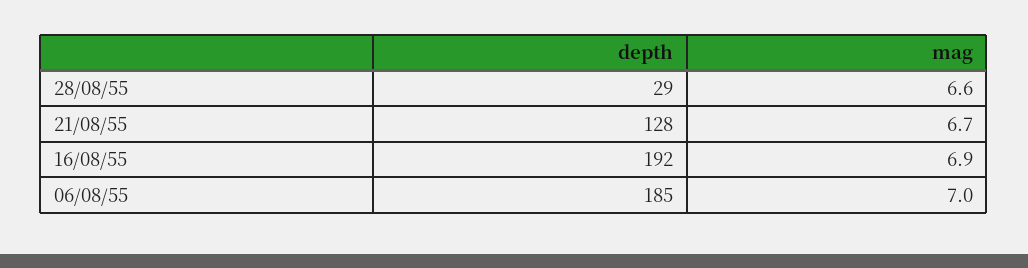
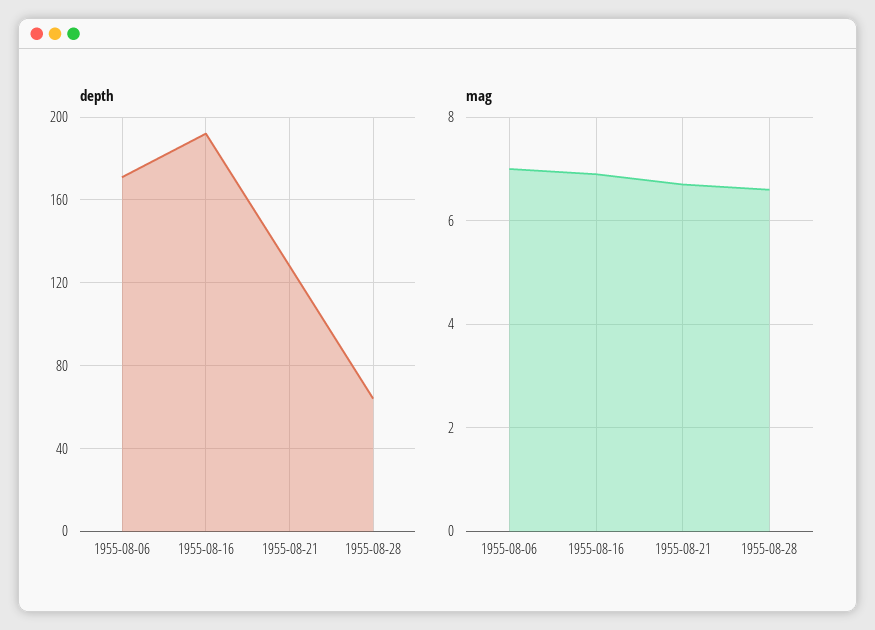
depth, 28/08/55: 29 -> 65
depth, 06/08/55: 185 -> 170

